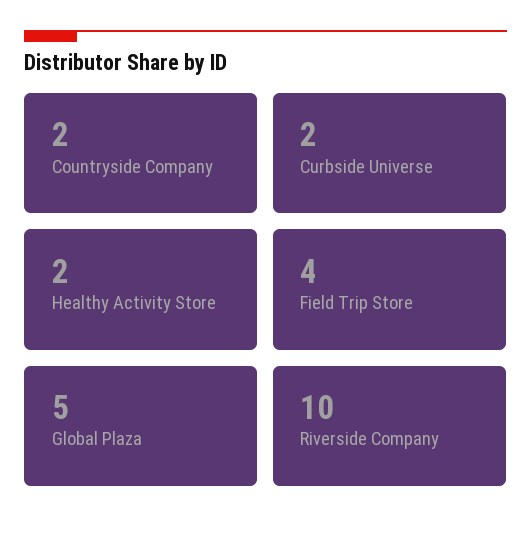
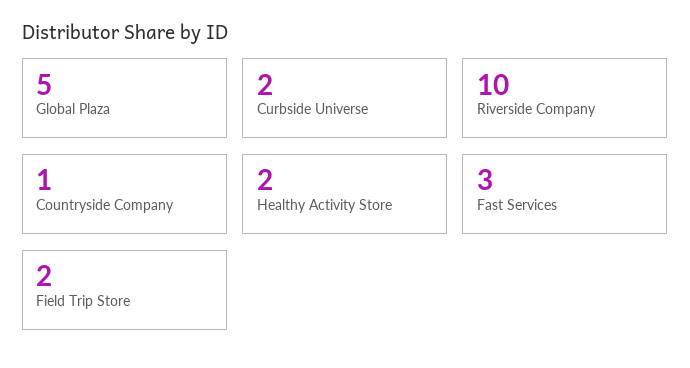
Countryside Company: 2 -> 1
Field Trip Store: 4 -> 2
Fast Services: none -> 3

